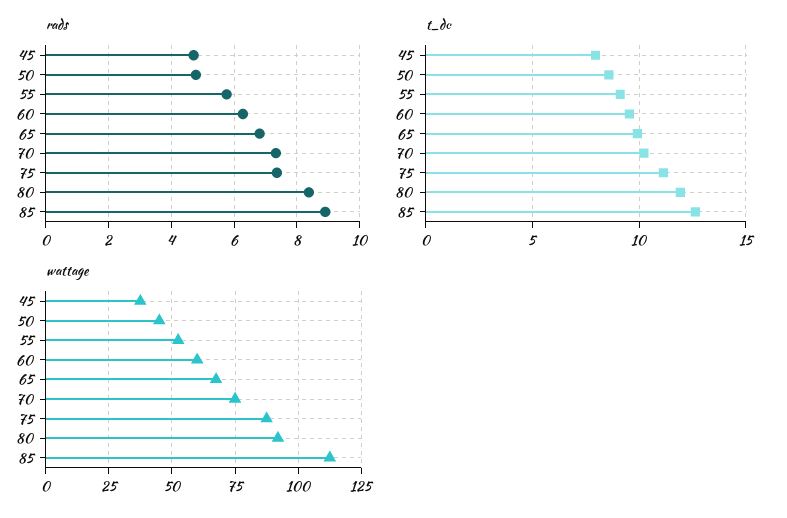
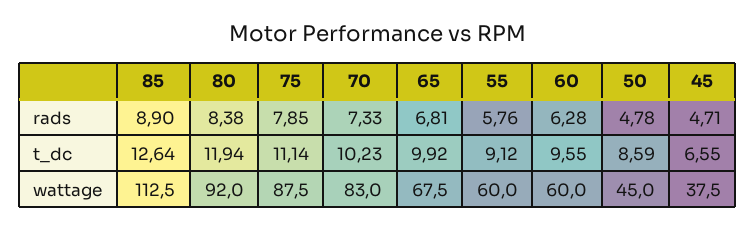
rads, 75: 7.4 -> 7.85
t_dc, 45: 8 -> 6.55
wattage, 55: 52.5 -> 60
wattage, 70: 75 -> 83

